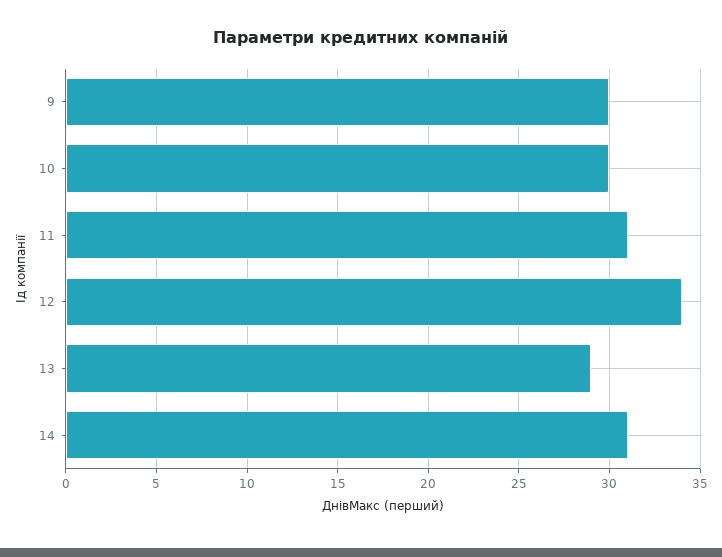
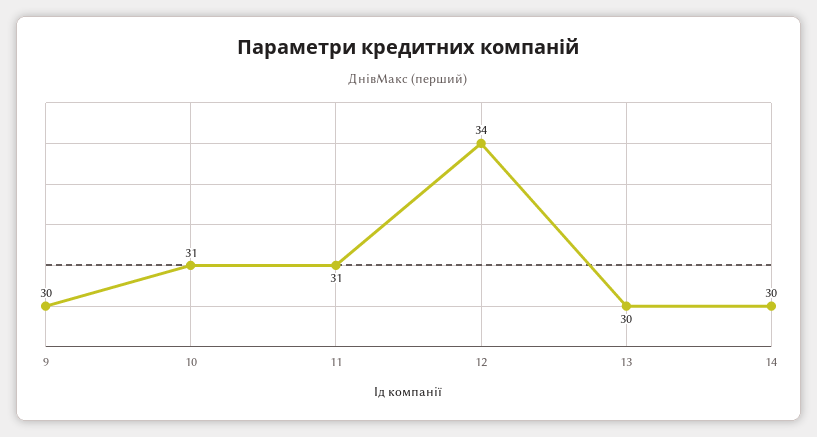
10: 30 -> 31
13: 29 -> 30
14: 31 -> 30

